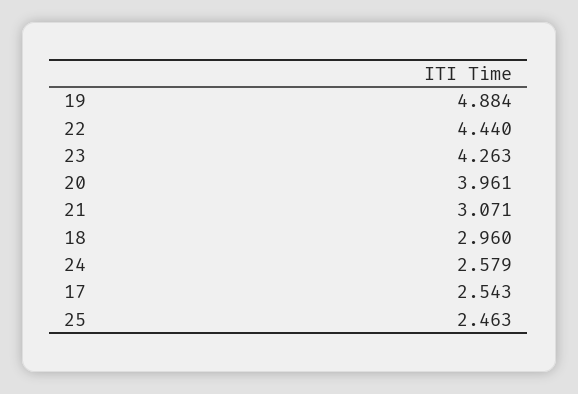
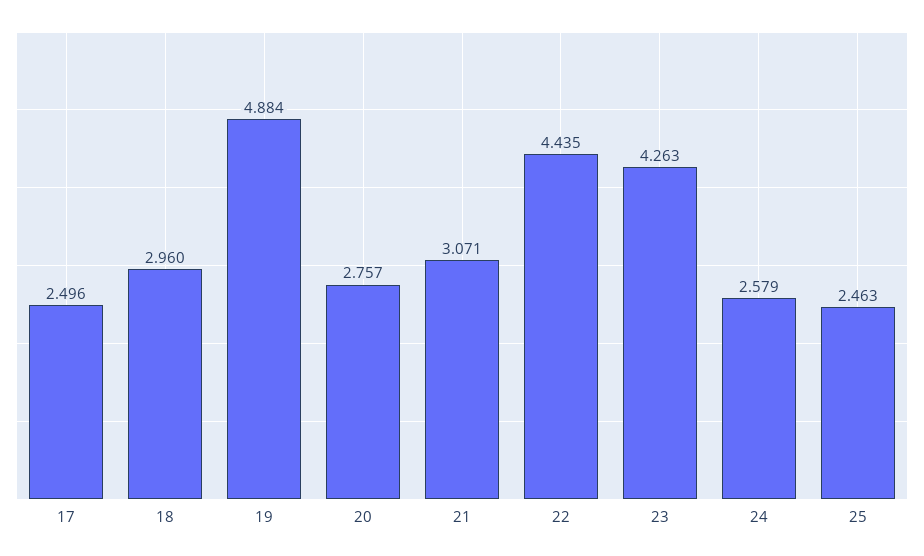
22: 4.44 -> 4.435
20: 3.961 -> 2.757
17: 2.543 -> 2.496

